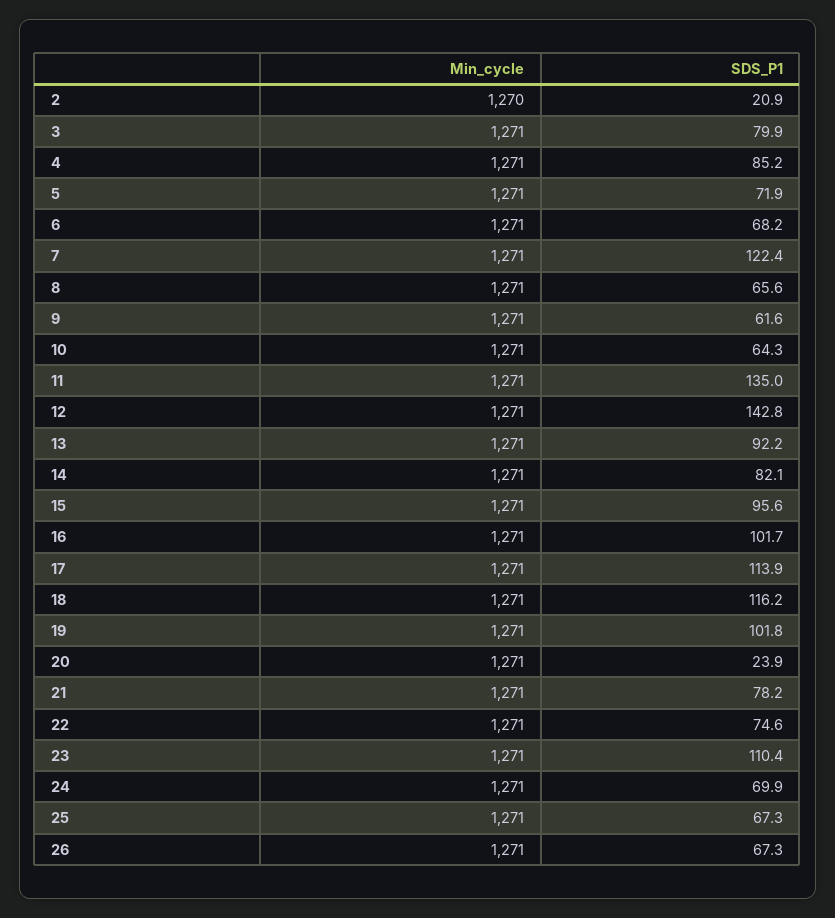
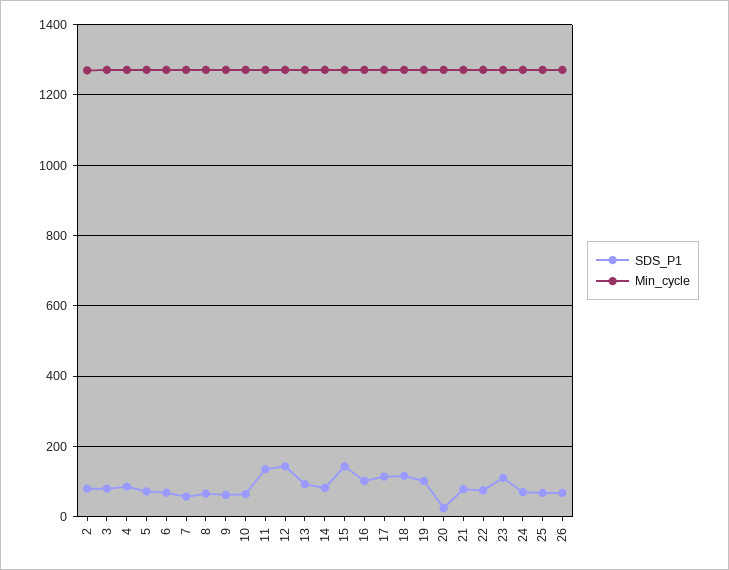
SDS_P1, 2: 20.9 -> 80
SDS_P1, 7: 122.4 -> 60
SDS_P1, 15: 95.6 -> 140

